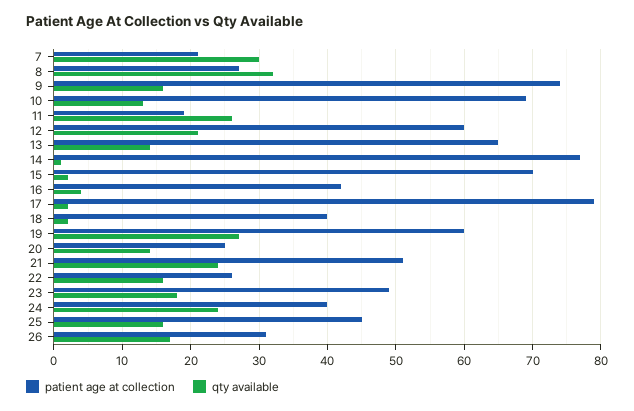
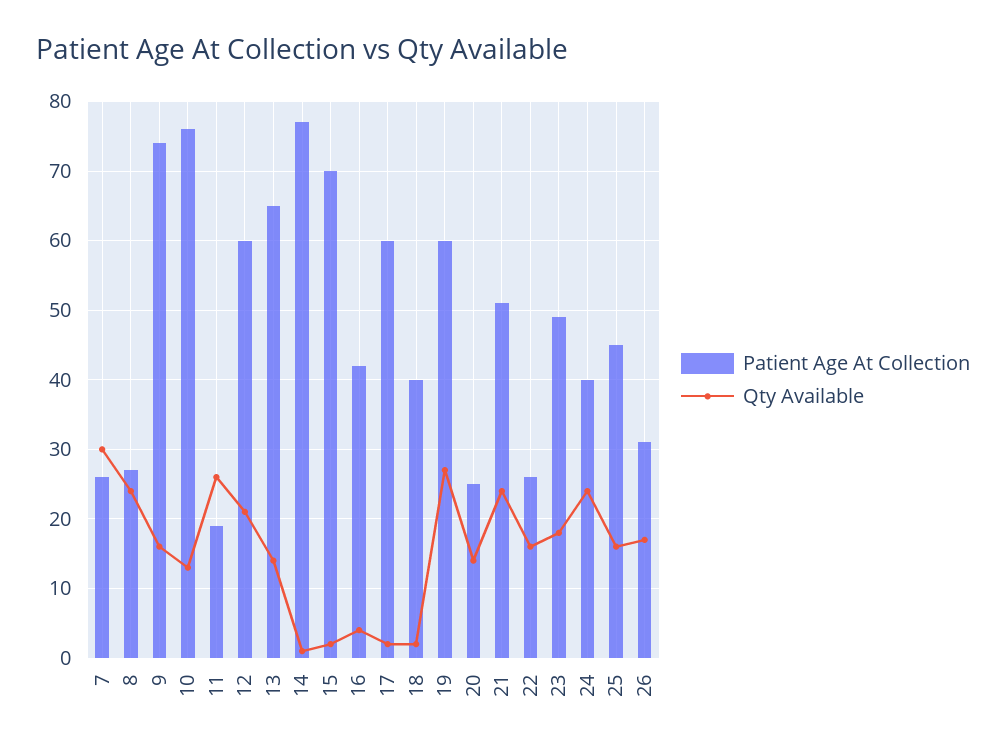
patient age at collection, 7: 21 -> 26
qty available, 8: 32 -> 24
patient age at collection, 10: 69 -> 76
patient age at collection, 17: 79 -> 60

